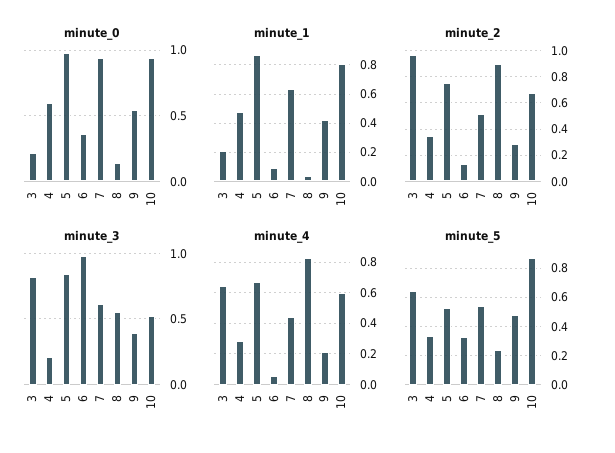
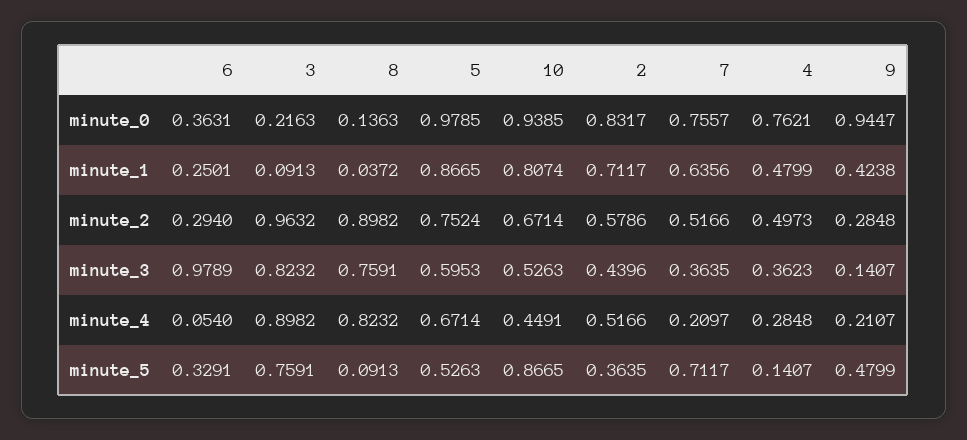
minute_0, 4: 0.6 -> 0.7621
minute_0, 7: 0.95 -> 0.7557
minute_0, 9: 0.55 -> 0.9447
minute_1, 3: 0.2 -> 0.0913
minute_1, 6: 0.1 -> 0.2501
minute_2, 4: 0.35 -> 0.4973
minute_2, 6: 0.15 -> 0.294
minute_3, 4: 0.2 -> 0.3623
minute_3, 5: 0.85 -> 0.5953
minute_3, 7: 0.6 -> 0.3635
minute_3, 8: 0.55 -> 0.7591
minute_3, 9: 0.4 -> 0.1407
minute_4, 3: 0.65 -> 0.8982
minute_4, 7: 0.45 -> 0.2097
minute_4, 10: 0.6 -> 0.4491
minute_5, 3: 0.65 -> 0.7591
minute_5, 4: 0.35 -> 0.1407
minute_5, 7: 0.55 -> 0.7117
minute_5, 8: 0.25 -> 0.0913
minute_0, 2: none -> 0.8317
minute_1, 2: none -> 0.7117
minute_2, 2: none -> 0.5786
minute_3, 2: none -> 0.4396
minute_4, 2: none -> 0.5166
minute_5, 2: none -> 0.3635

